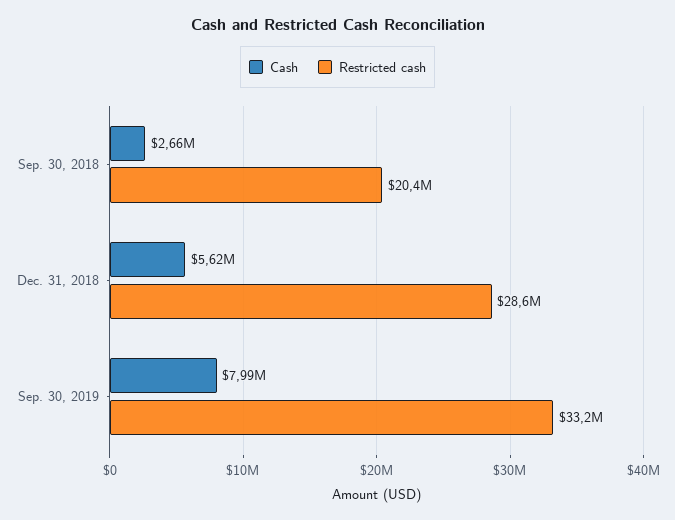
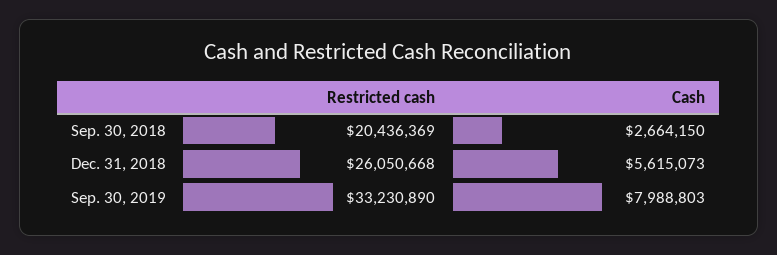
Restricted cash, Dec. 31, 2018: 28600000 -> 26050668

